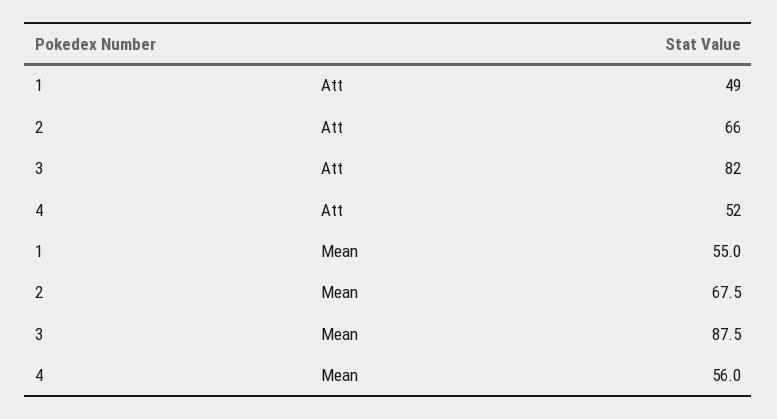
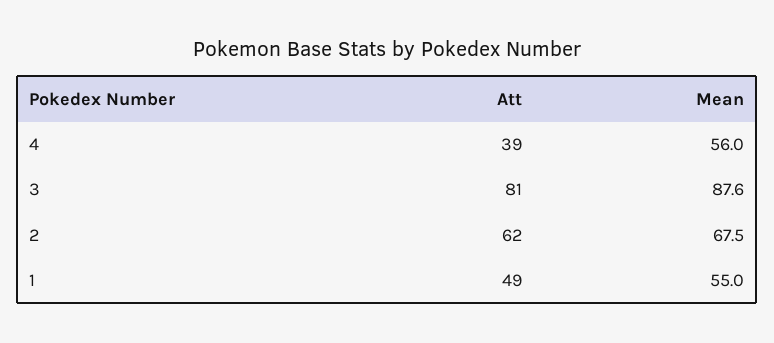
2, Att: 66 -> 62
3, Att: 82 -> 81
4, Att: 52 -> 39
3, Mean: 87.5 -> 87.6

